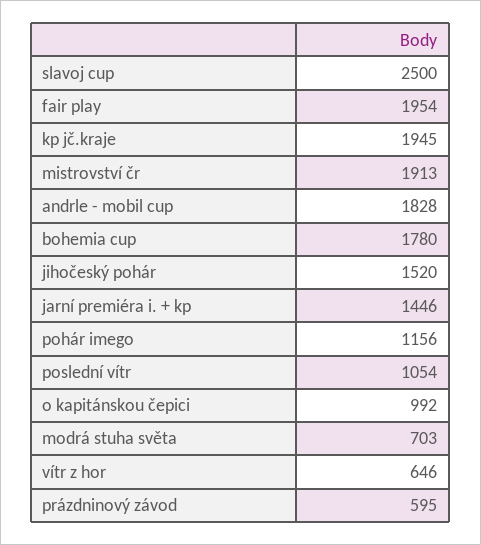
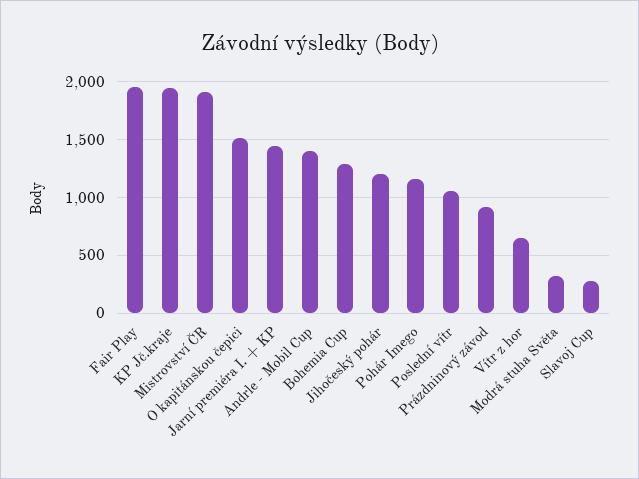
slavoj cup: 2500 -> 300
andrle - mobil cup: 1828 -> 1400
bohemia cup: 1780 -> 1300
jihočeský pohár: 1520 -> 1200
o kapitánskou čepici: 992 -> 1500
modrá stuha světa: 703 -> 300
prázdninový závod: 595 -> 900

